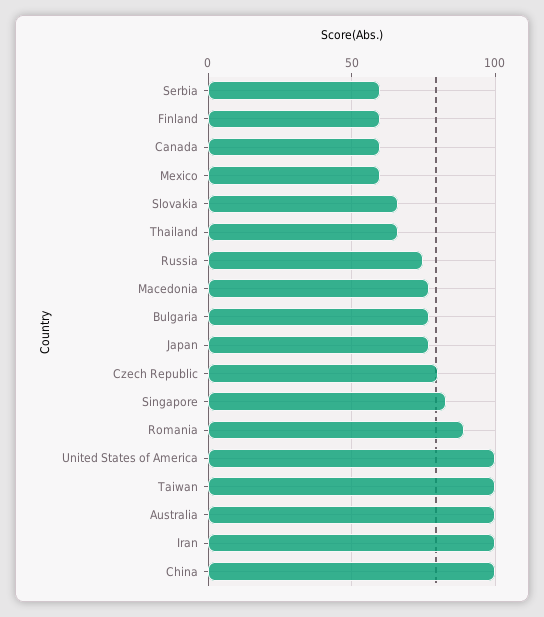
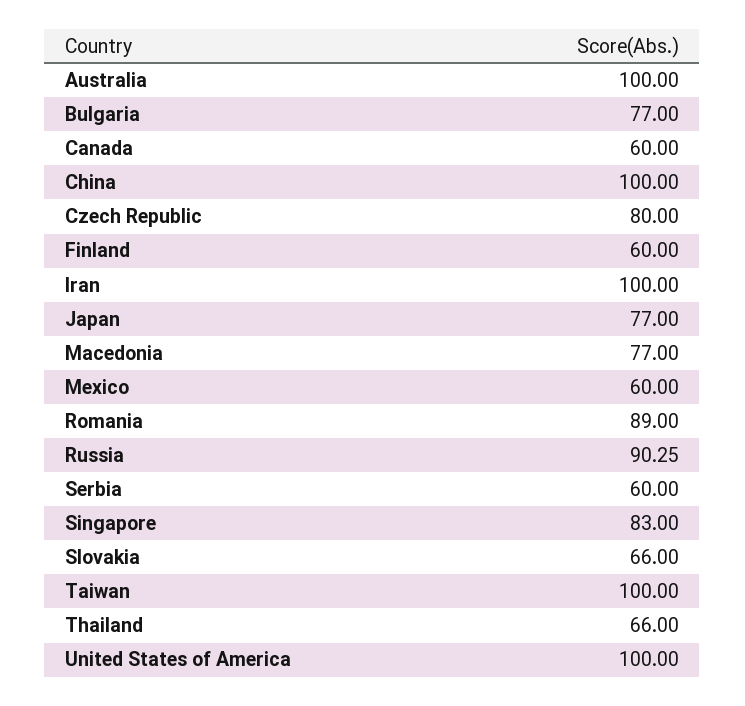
Russia: 75 -> 90.25

